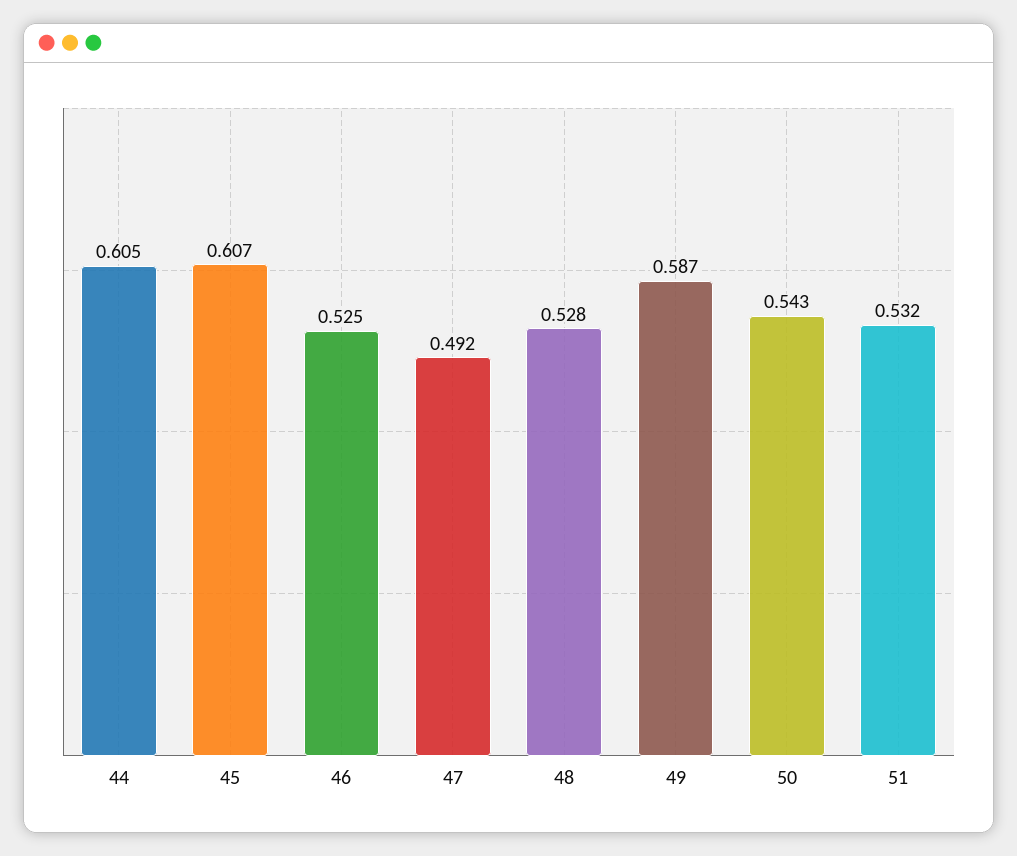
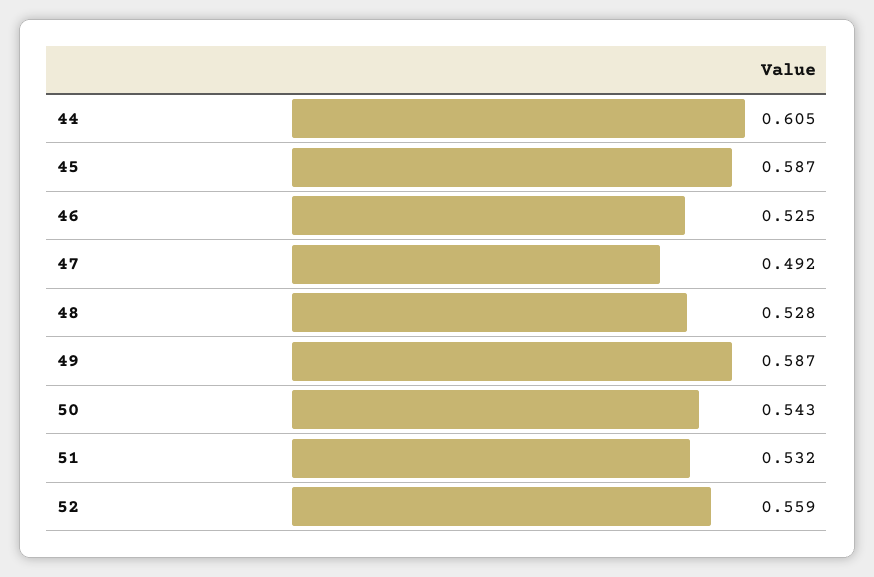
45: 0.607 -> 0.587
52: none -> 0.559

